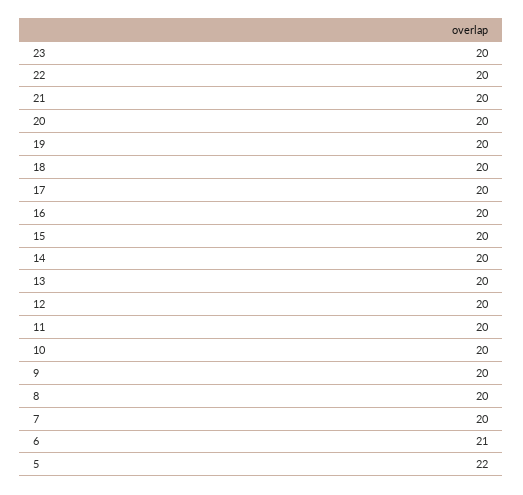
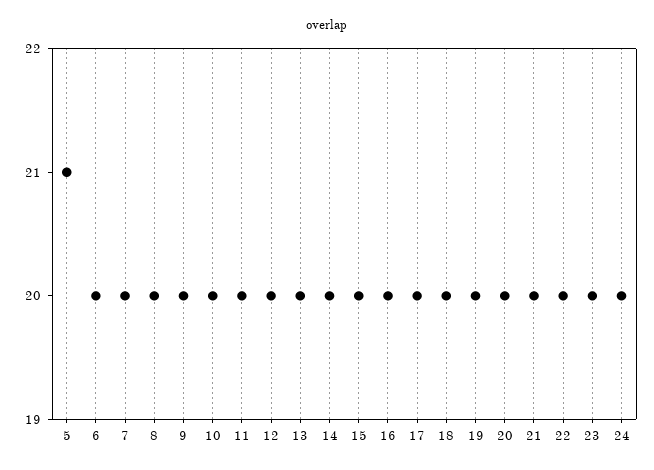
6: 21 -> 20
5: 22 -> 21
24: none -> 20

